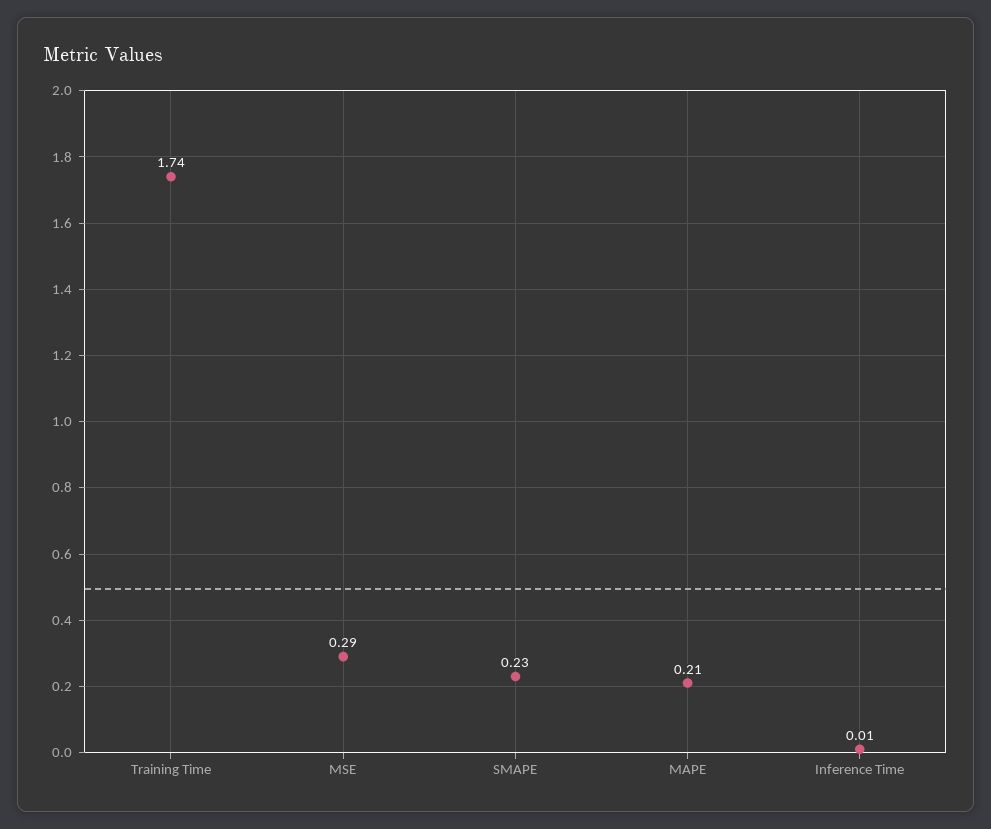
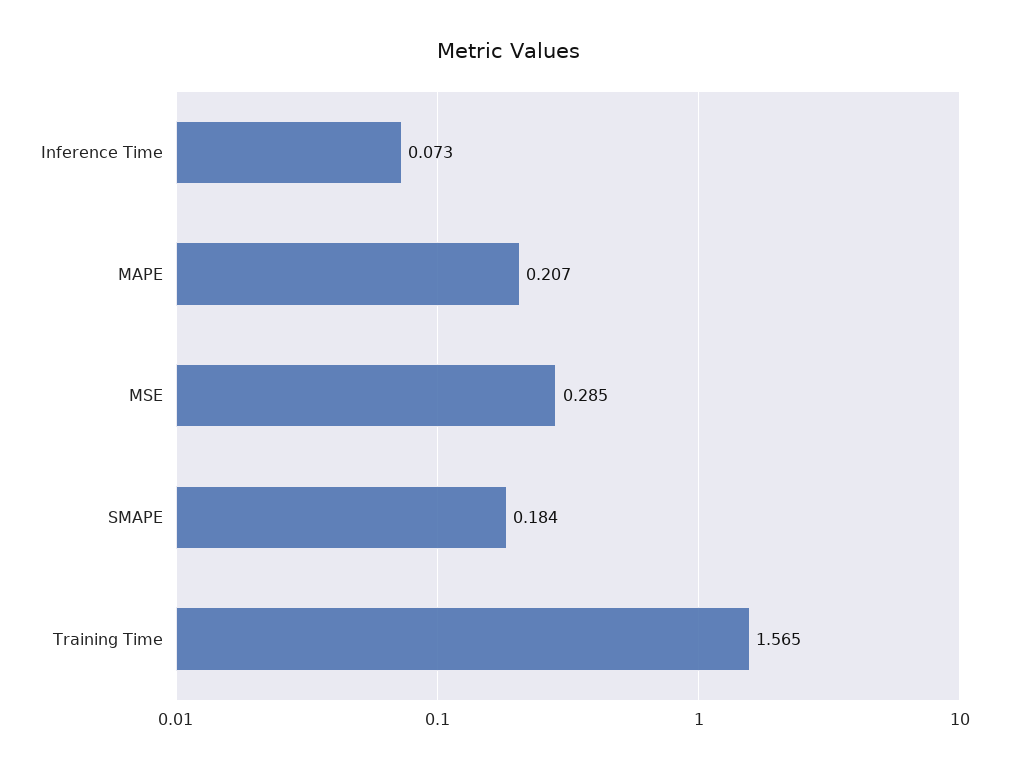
Training Time: 1.74 -> 1.565
SMAPE: 0.23 -> 0.184
Inference Time: 0.01 -> 0.073

